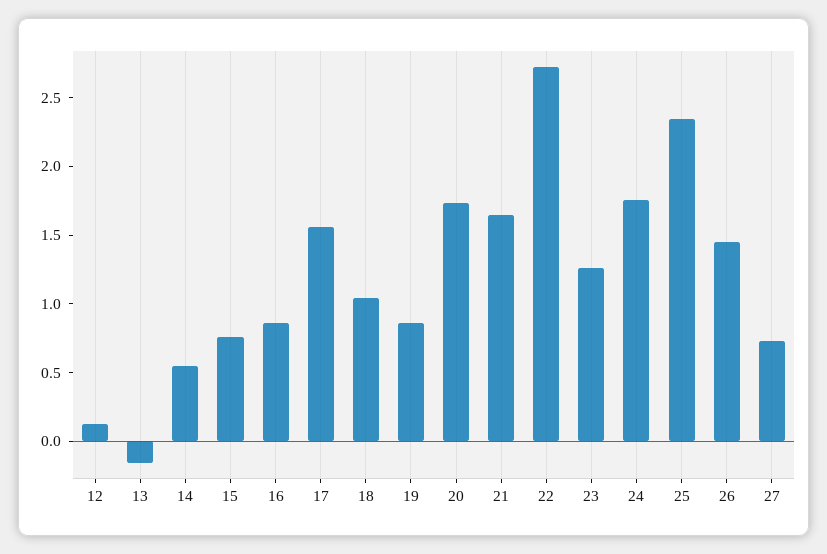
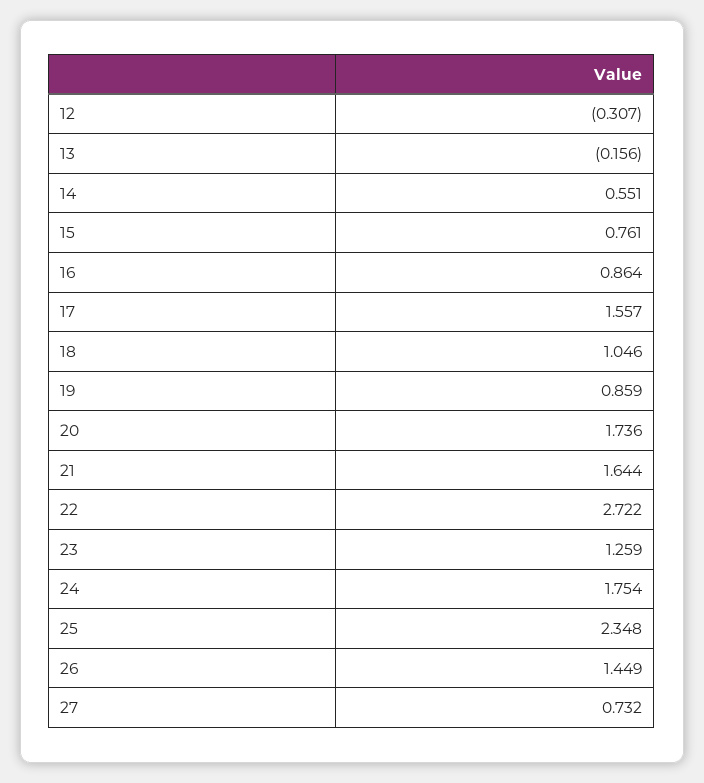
12: 0.1 -> -0.307

